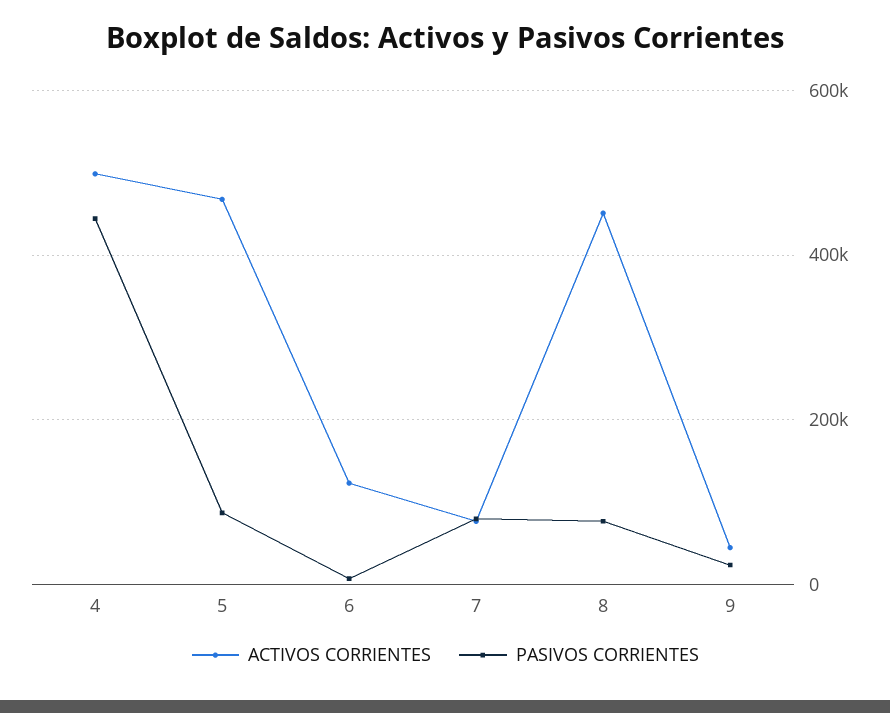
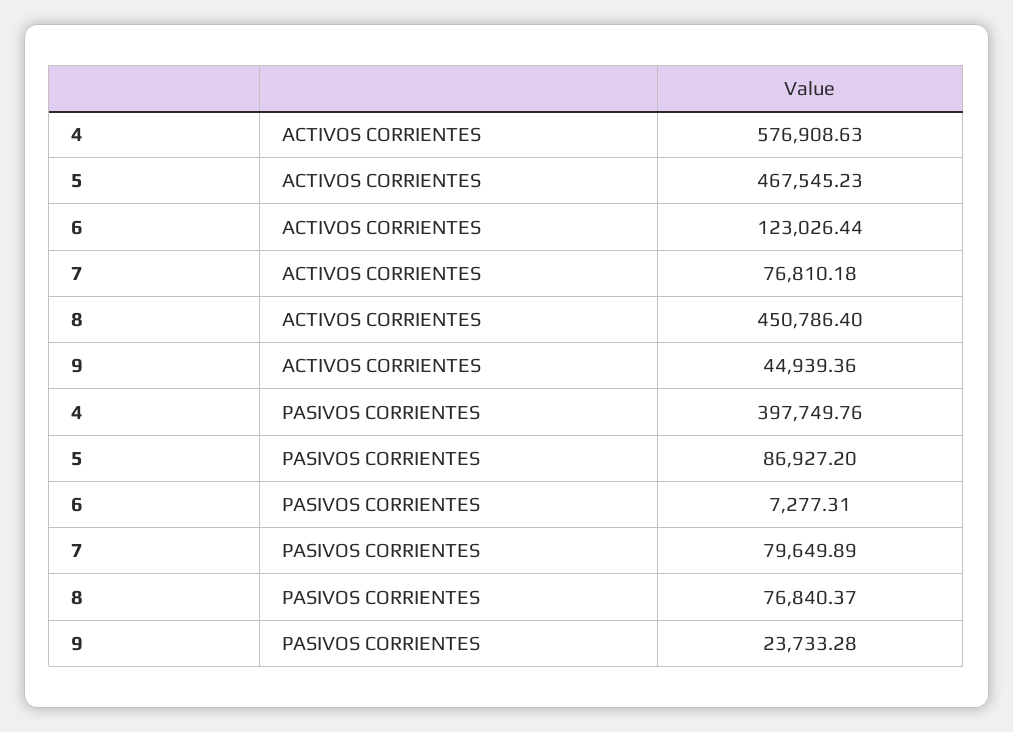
ACTIVOS CORRIENTES, 4: 500000 -> 576908.63
PASIVOS CORRIENTES, 4: 440000 -> 397749.76

